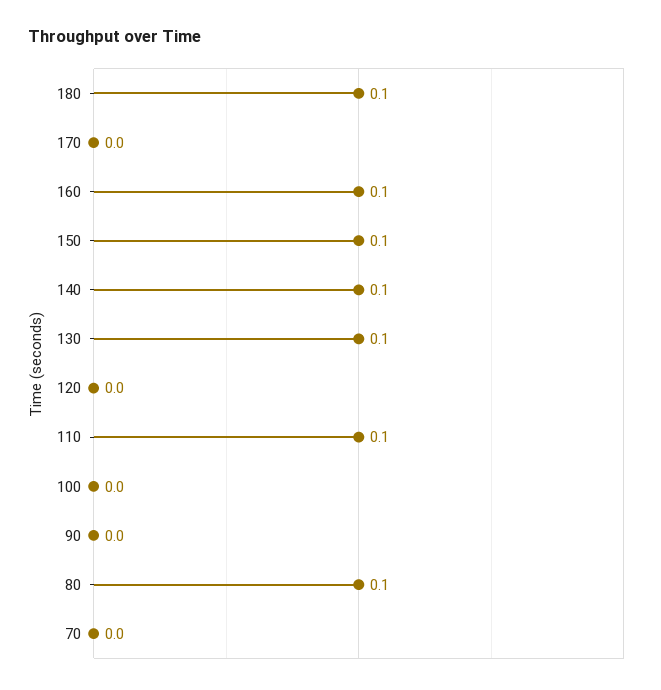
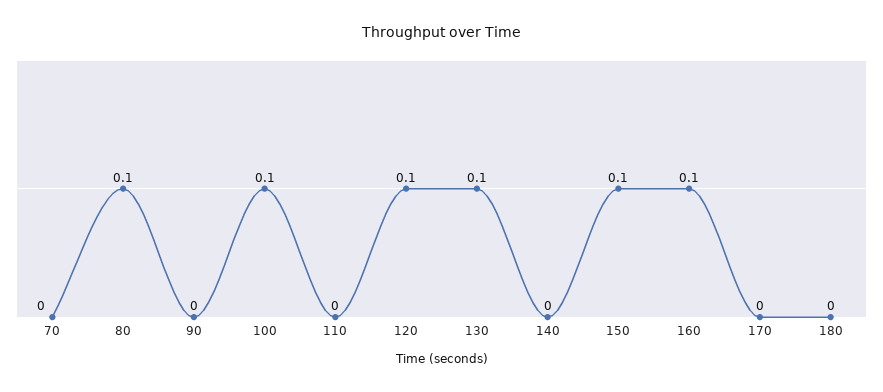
180: 0.1 -> 0
140: 0.1 -> 0
120: 0 -> 0.1
110: 0.1 -> 0
100: 0 -> 0.1

